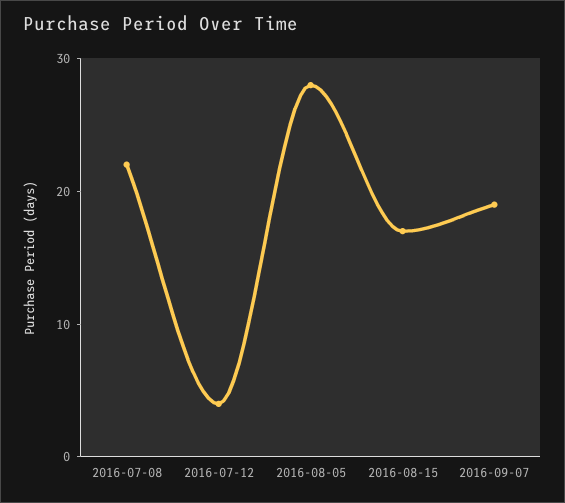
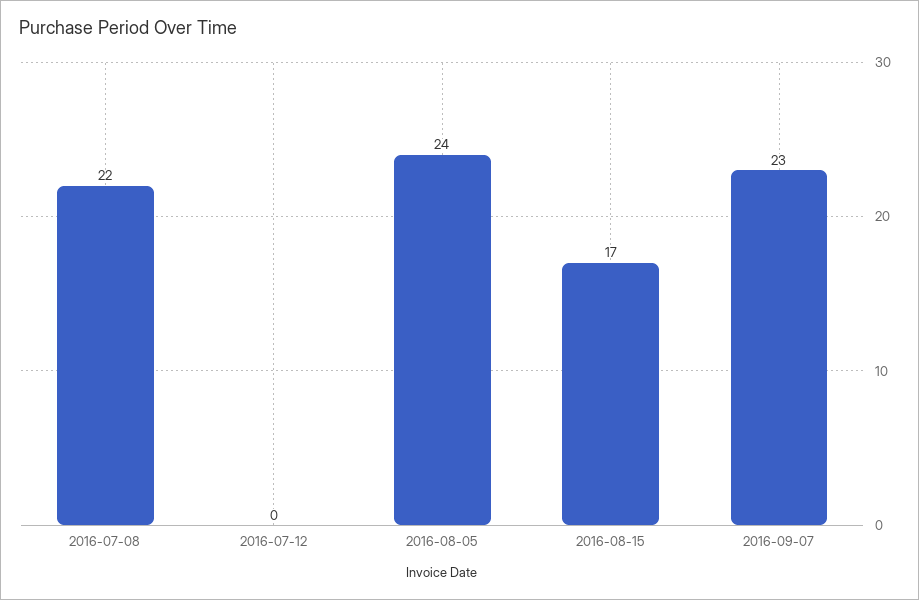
2016-07-12: 4 -> 0
2016-08-05: 28 -> 24
2016-09-07: 19 -> 23

